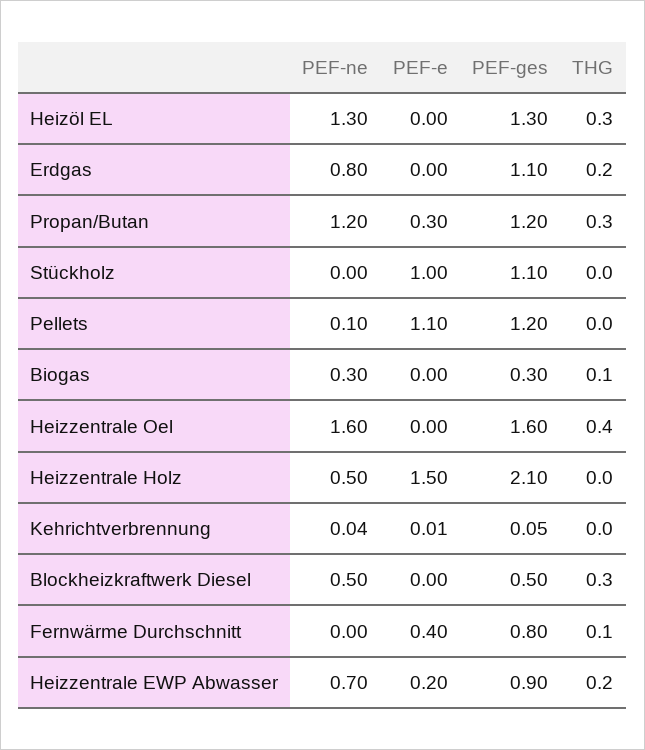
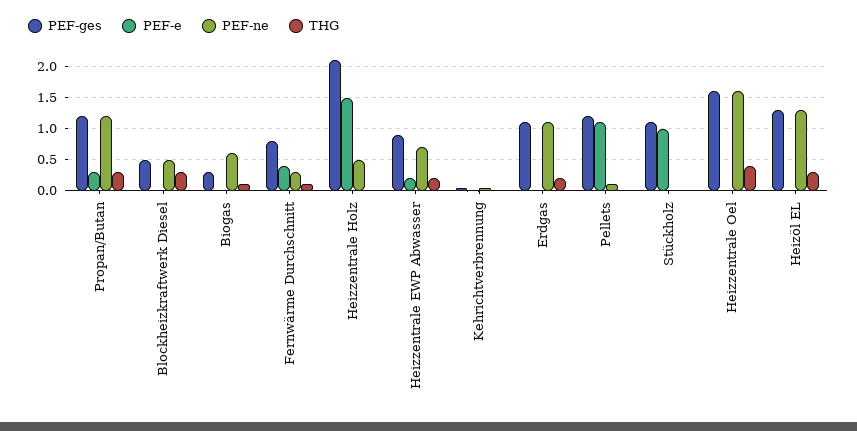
PEF-ne, Erdgas: 0.8 -> 1.1
PEF-ne, Biogas: 0.3 -> 0.6
PEF-ne, Fernwärme Durchschnitt: 0 -> 0.3

